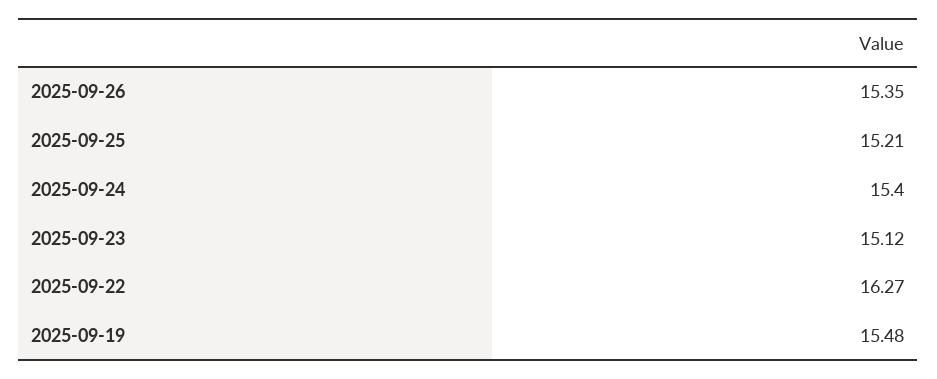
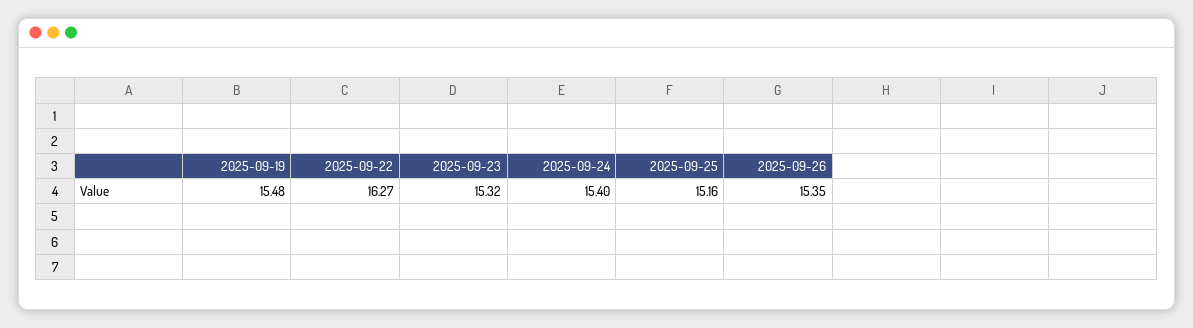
2025-09-25: 15.21 -> 15.16
2025-09-23: 15.12 -> 15.32

